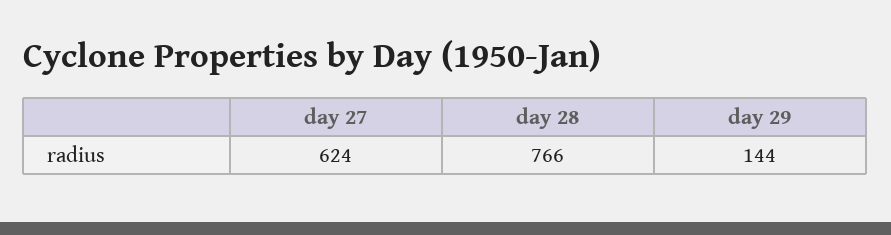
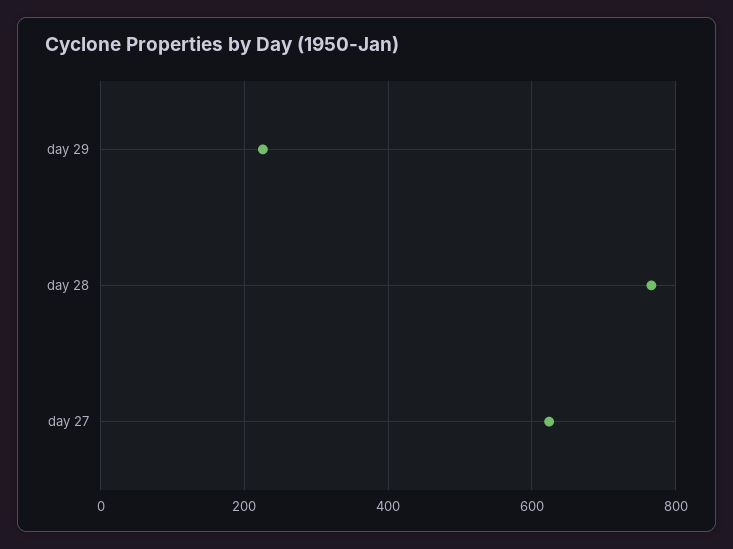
day 29: 144 -> 220

